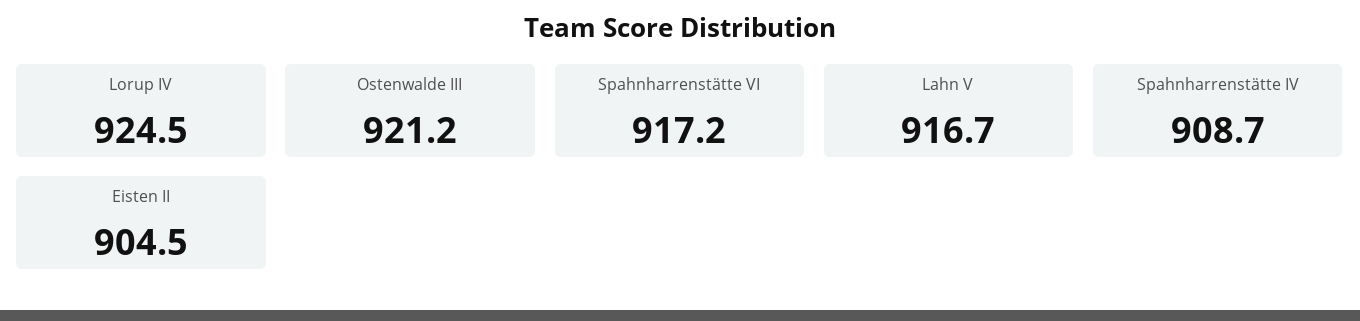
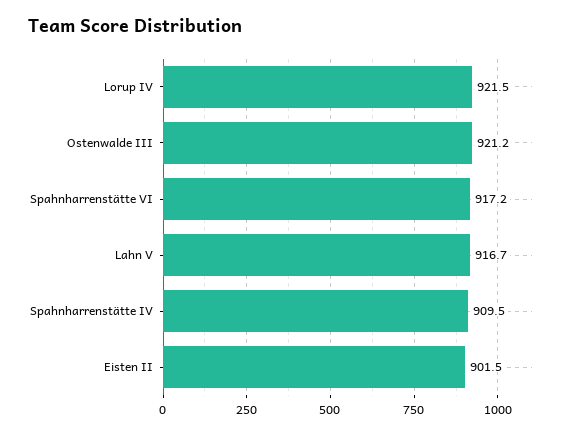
Lorup IV: 924.5 -> 921.5
Spahnharrenstätte IV: 908.7 -> 909.5
Eisten II: 904.5 -> 901.5

